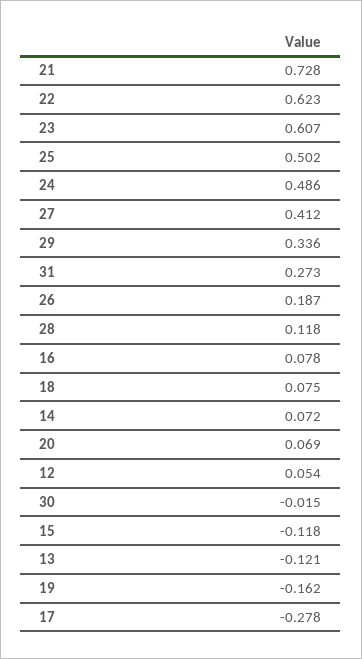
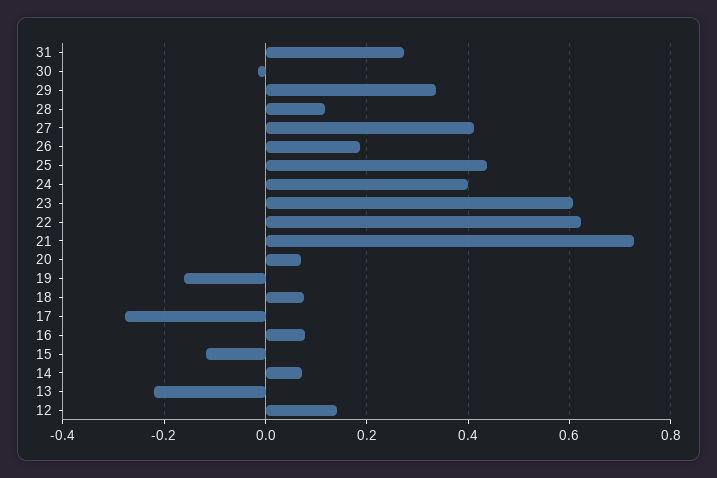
25: 0.502 -> 0.44
24: 0.486 -> 0.4
12: 0.054 -> 0.14
13: -0.121 -> -0.22

